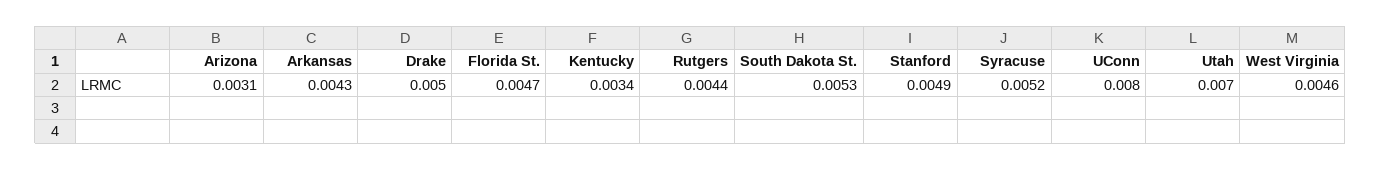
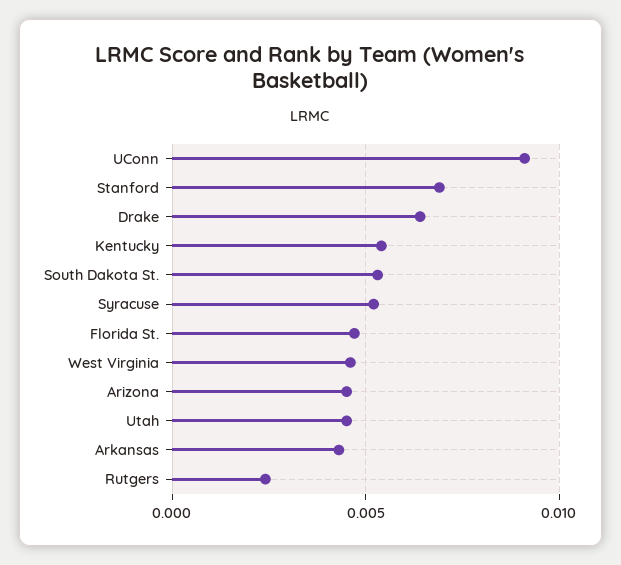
Arizona: 0.0031 -> 0.0045
Drake: 0.005 -> 0.0065
Kentucky: 0.0034 -> 0.0055
Rutgers: 0.0044 -> 0.0025
Stanford: 0.0049 -> 0.007
UConn: 0.008 -> 0.009
Utah: 0.007 -> 0.0045

